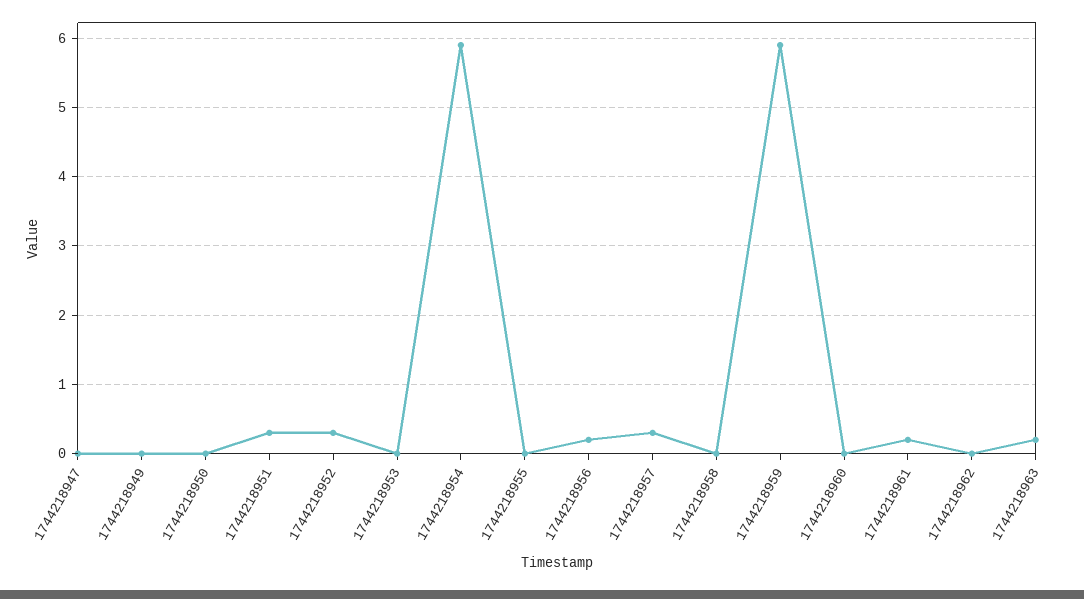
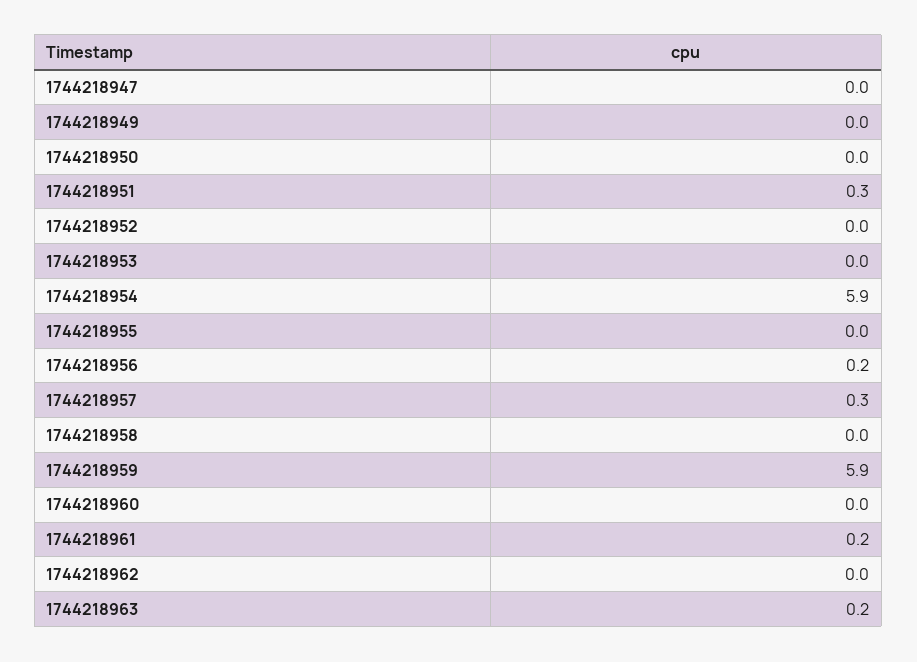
1744218952: 0.3 -> 0

